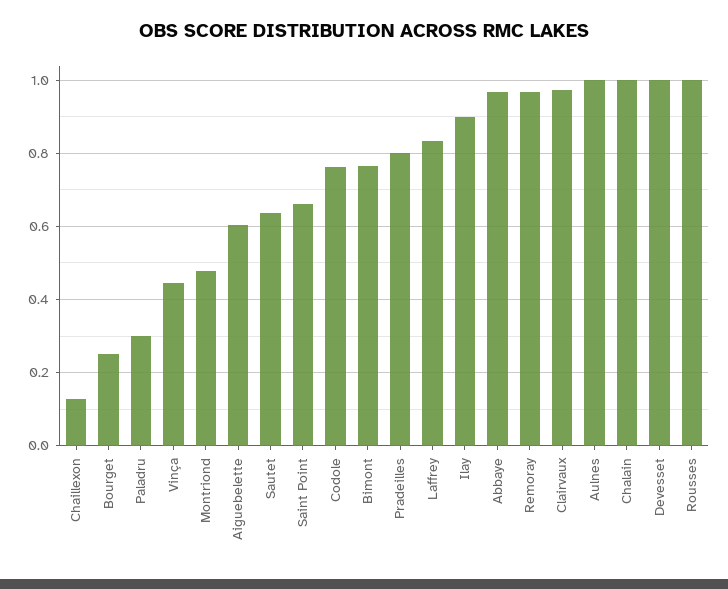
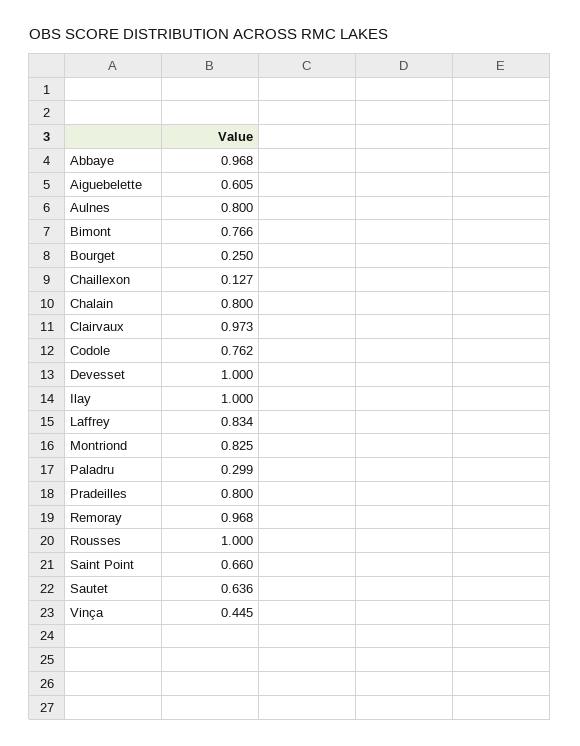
Montriond: 0.48 -> 0.825
Ilay: 0.9 -> 1
Aulnes: 1 -> 0.8
Chalain: 1 -> 0.8

